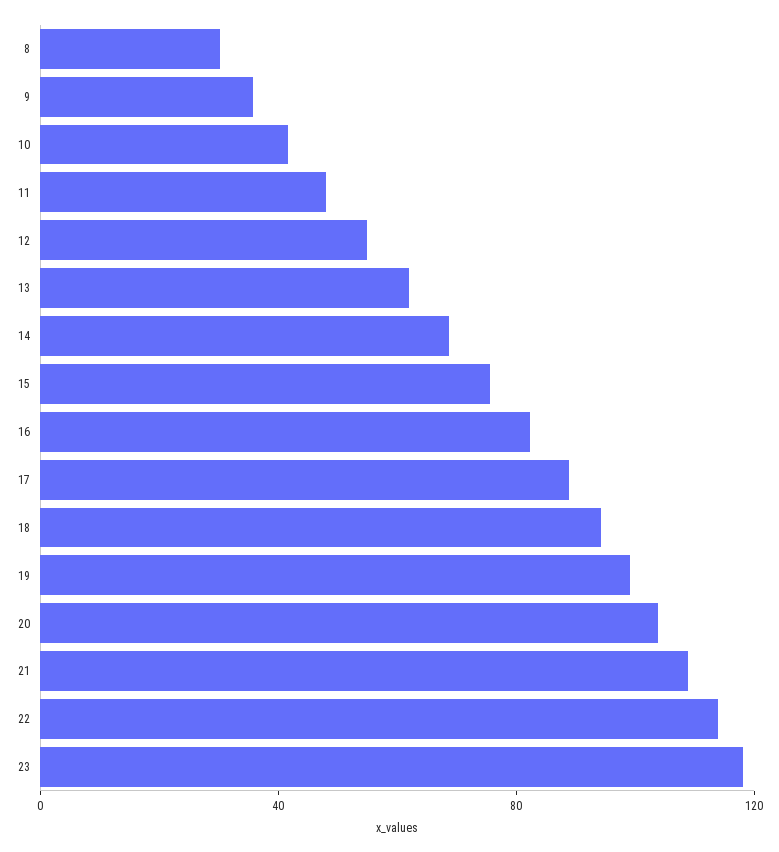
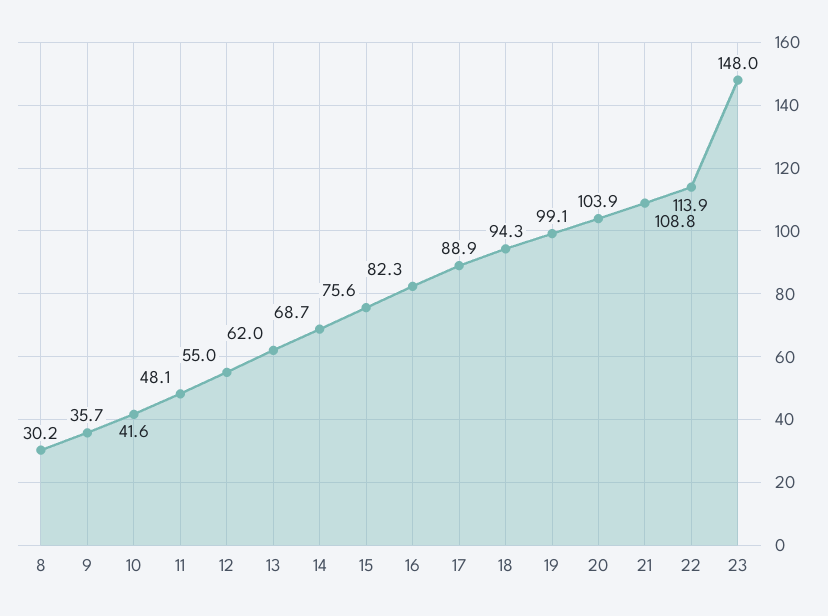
23: 120 -> 148

